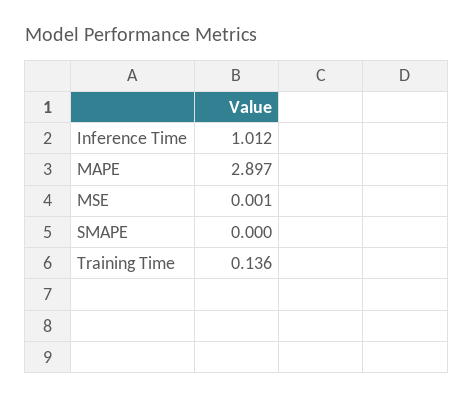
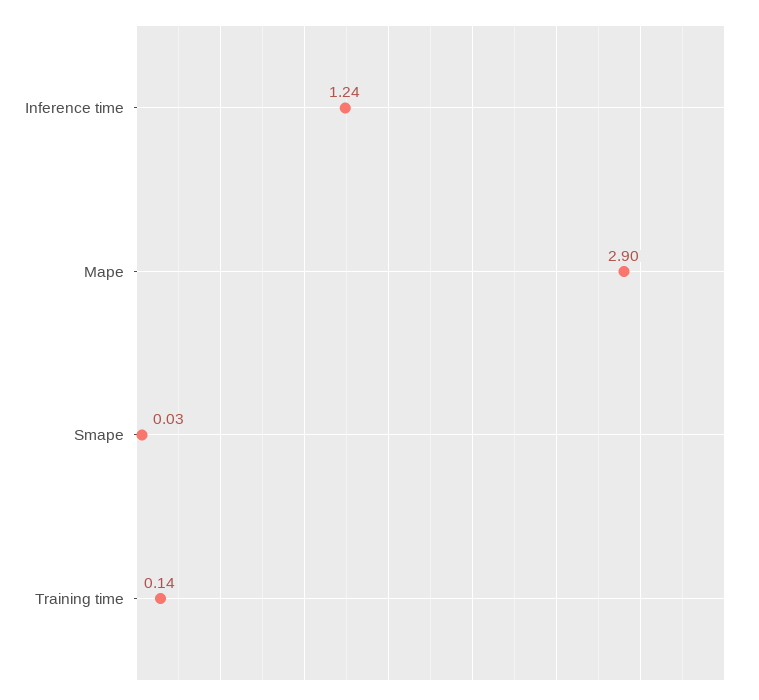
Inference Time: 1.012 -> 1.24
MSE: 0.001 -> none
SMAPE: 0 -> 0.03

